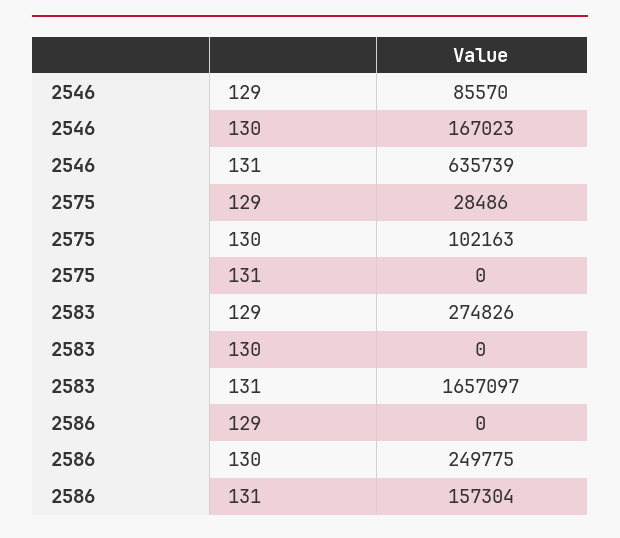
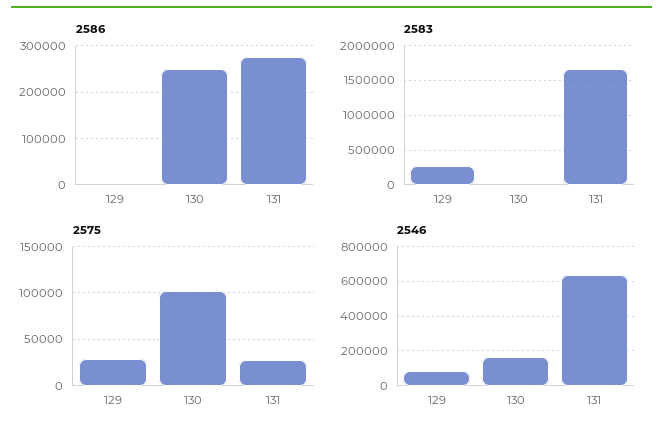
2575, 131: 0 -> 30000
2586, 131: 157304 -> 280000

